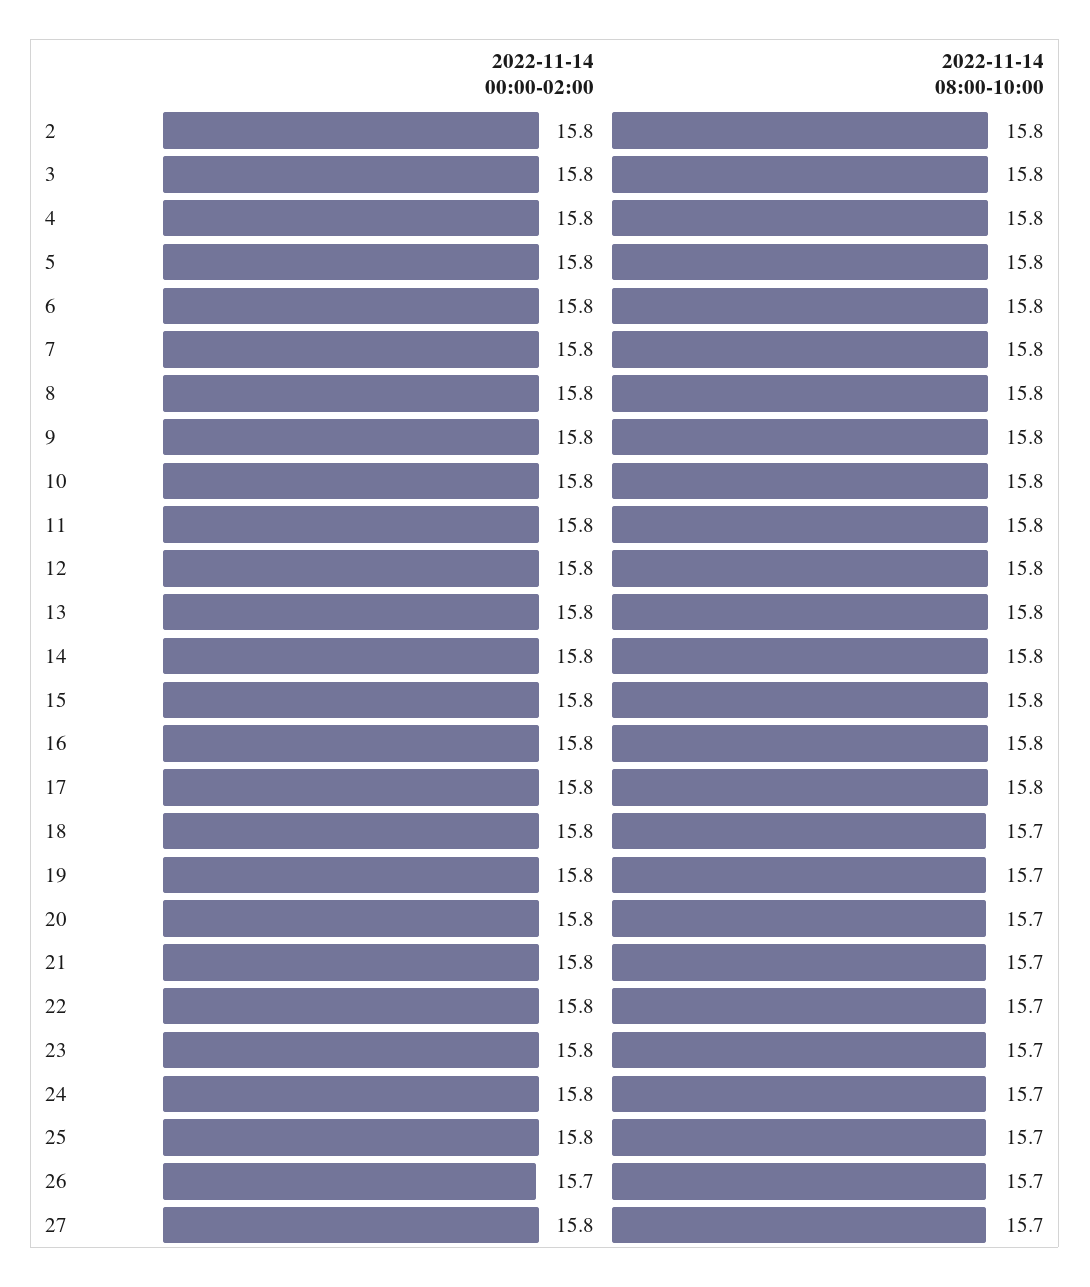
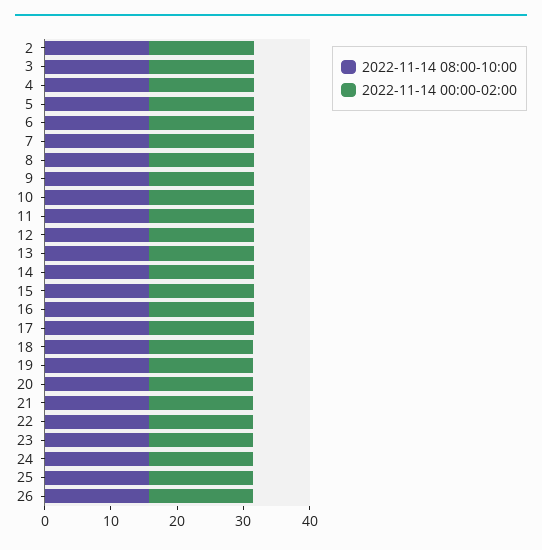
2022-11-14 00:00-02:00, 27: 15.8 -> none
2022-11-14 08:00-10:00, 27: 15.7 -> none

